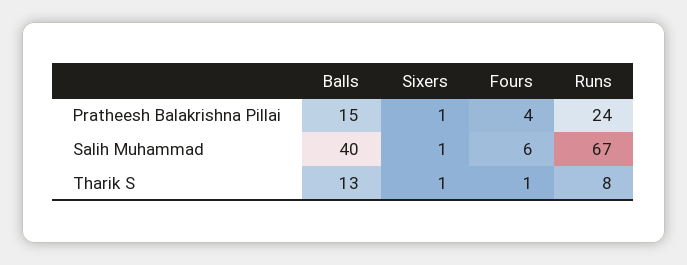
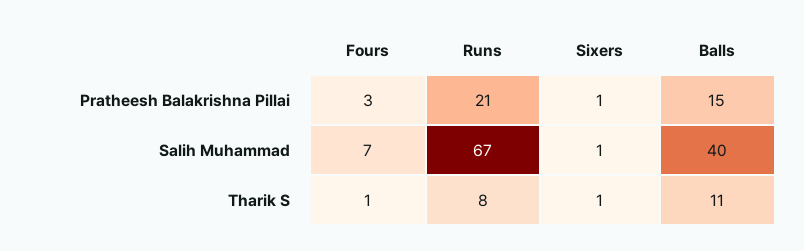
Fours, Pratheesh Balakrishna Pillai: 4 -> 3
Runs, Pratheesh Balakrishna Pillai: 24 -> 21
Fours, Salih Muhammad: 6 -> 7
Balls, Tharik S: 13 -> 11

